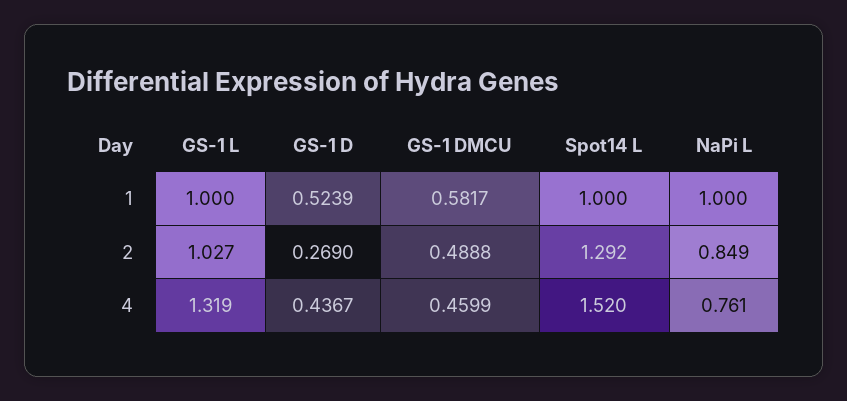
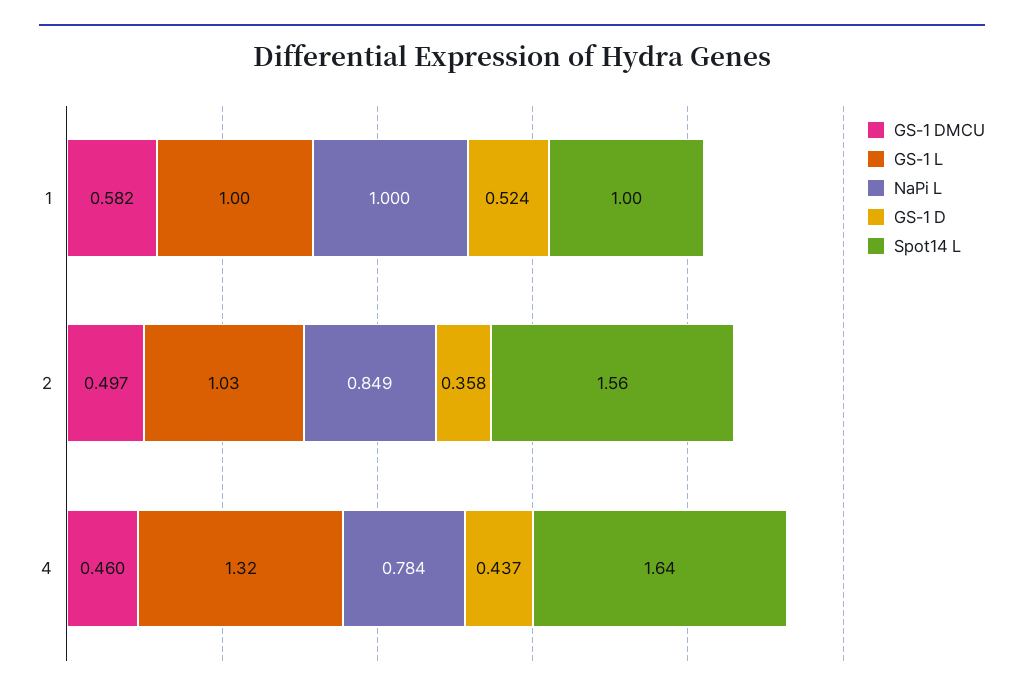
GS-1 D, 2: 0.269 -> 0.358
GS-1 DMCU, 2: 0.4888 -> 0.497
Spot14 L, 2: 1.292 -> 1.56
Spot14 L, 4: 1.52 -> 1.64
NaPi L, 4: 0.761 -> 0.784

